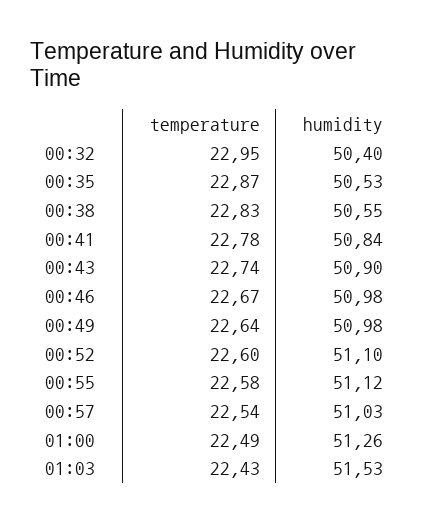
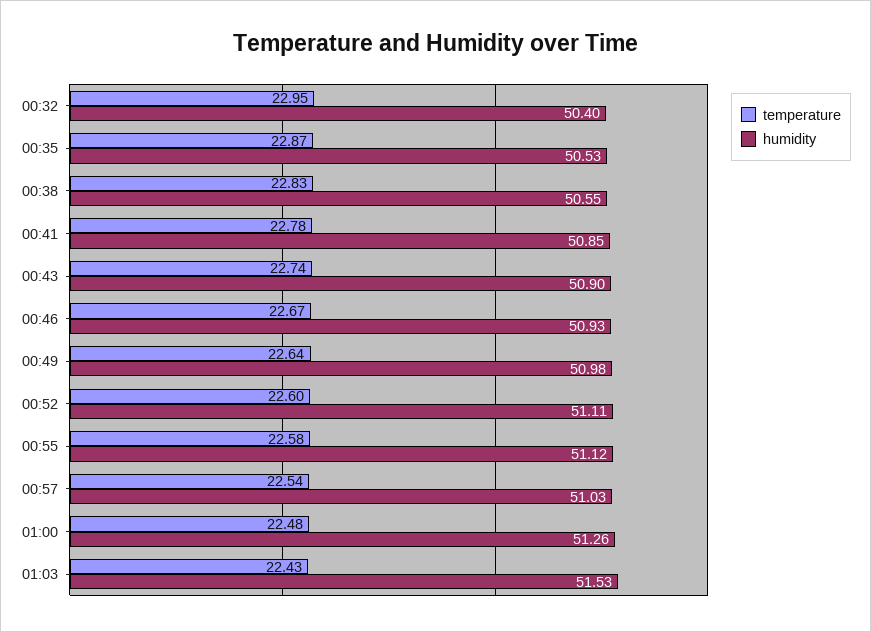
humidity, 00:41: 50.84 -> 50.85
humidity, 00:46: 50.98 -> 50.93
humidity, 00:52: 51.1 -> 51.11
temperature, 01:00: 22.49 -> 22.48

